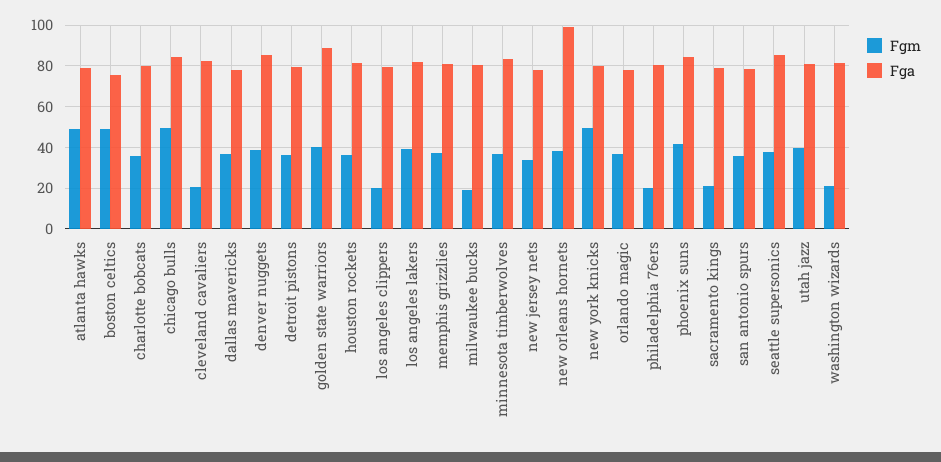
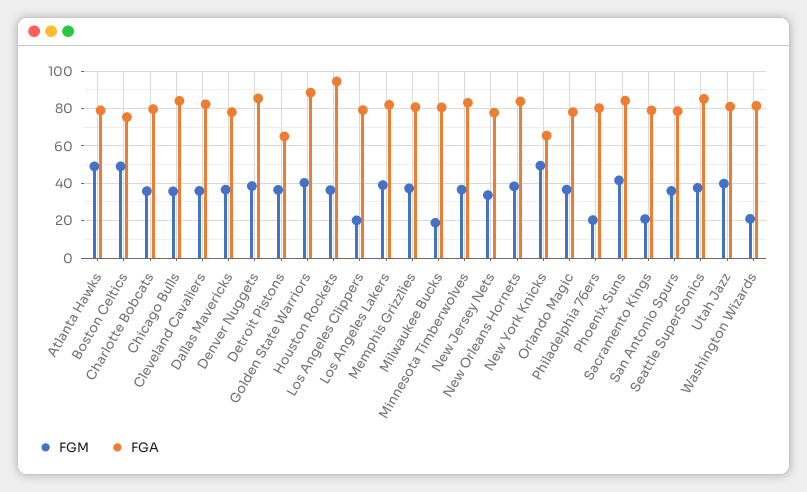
Fgm, chicago bulls: 50 -> 35
Fgm, cleveland cavaliers: 20 -> 35
Fga, detroit pistons: 80 -> 65
Fga, houston rockets: 80 -> 95
Fga, new orleans hornets: 100 -> 85
Fga, new york knicks: 80 -> 65

